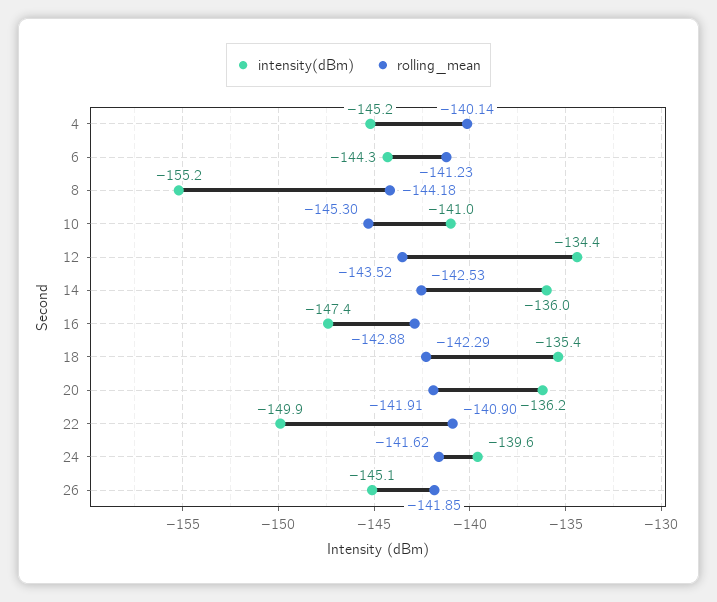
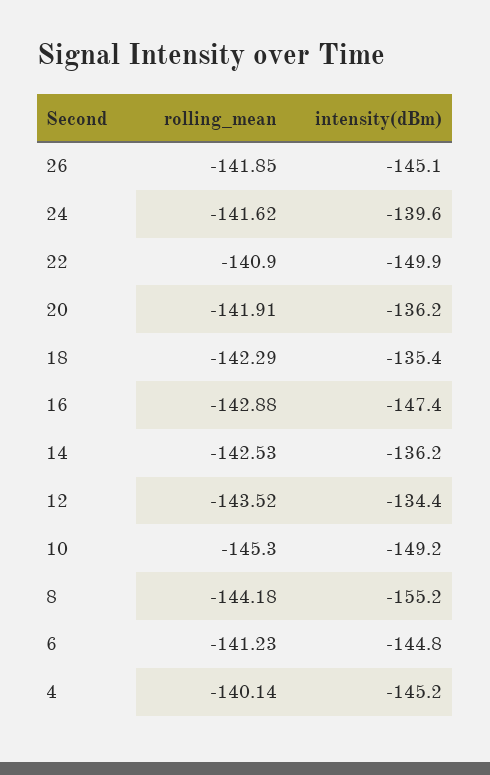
intensity(dBm), 6: -144.3 -> -144.8
intensity(dBm), 10: -141 -> -149.2
intensity(dBm), 14: -136 -> -136.2

